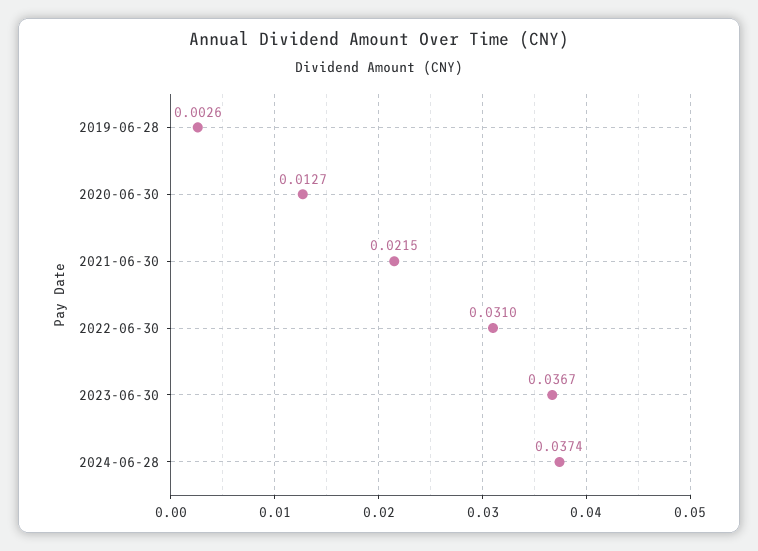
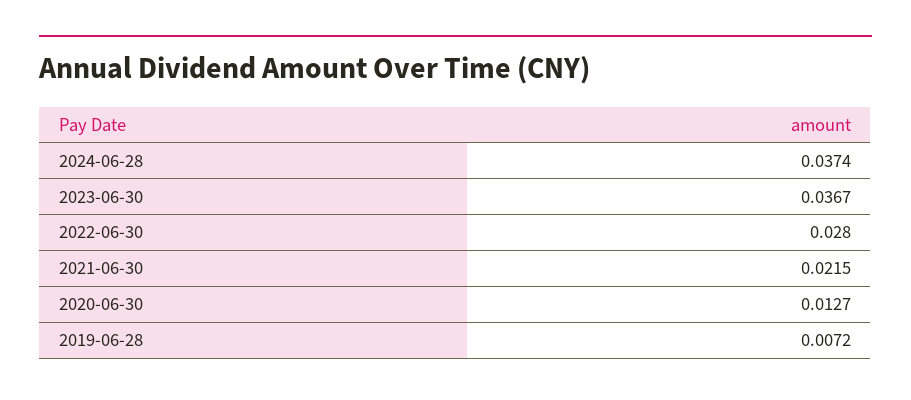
2019-06-28: 0.0026 -> 0.0072
2022-06-30: 0.031 -> 0.028

